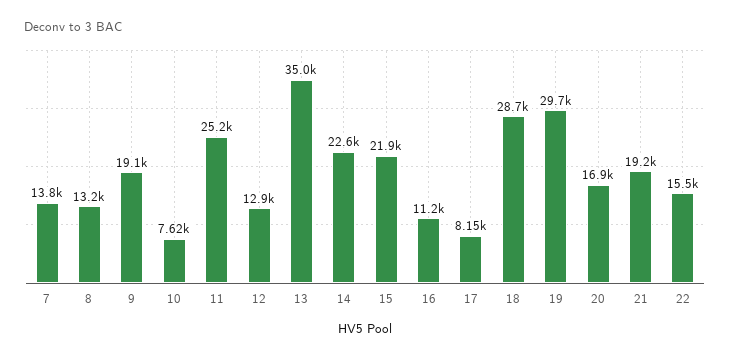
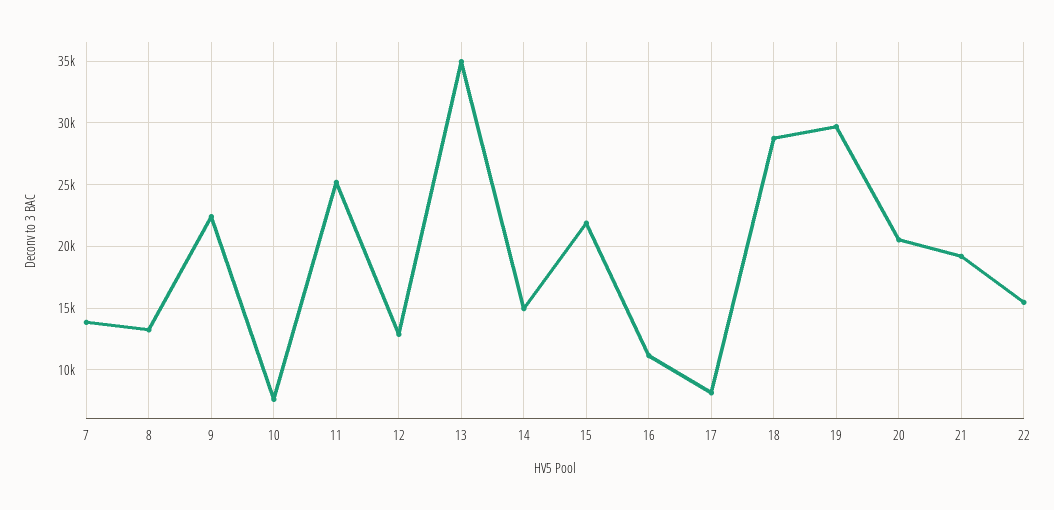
9: 19100 -> 22500
14: 22600 -> 15000
20: 16900 -> 20500

